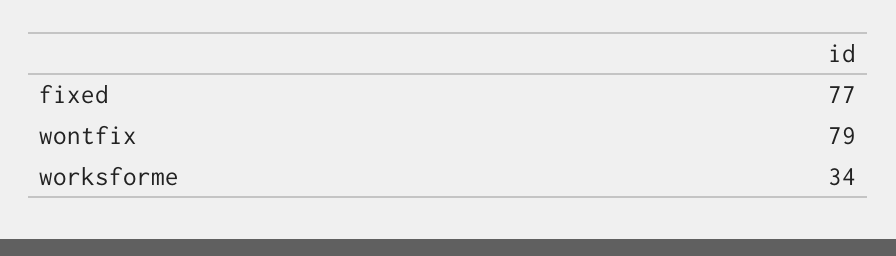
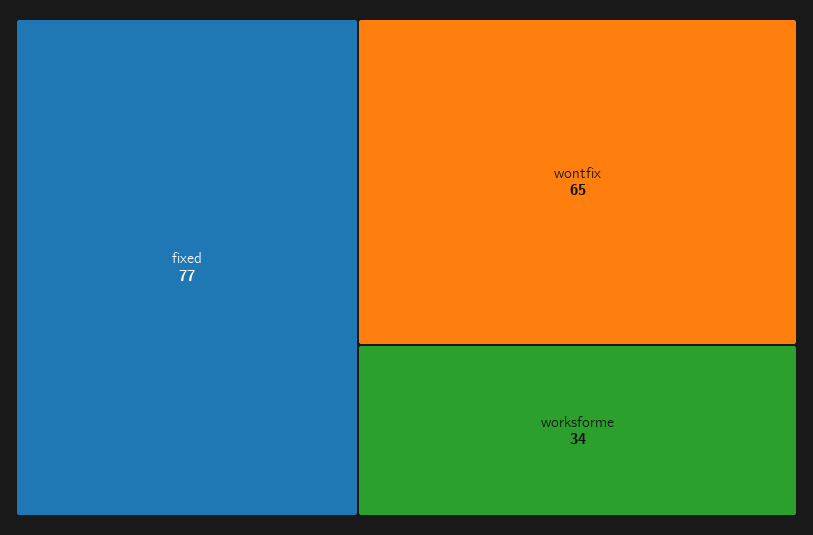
wontfix: 79 -> 65

